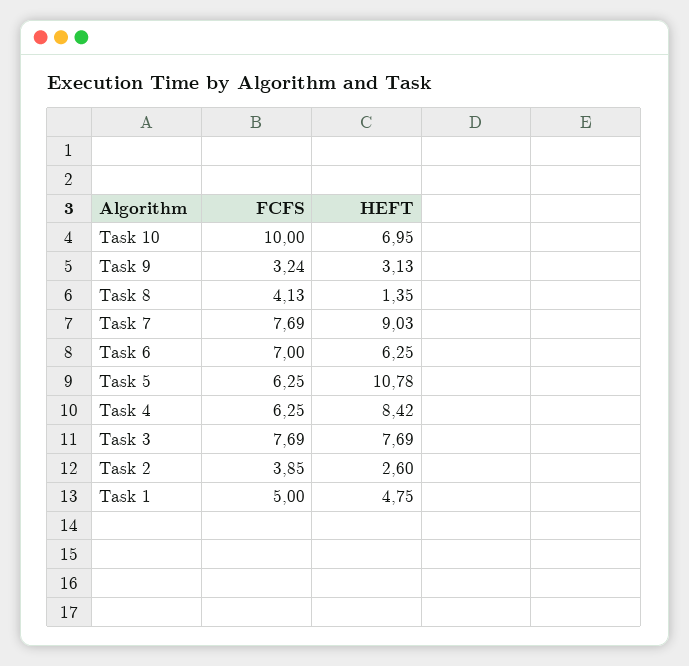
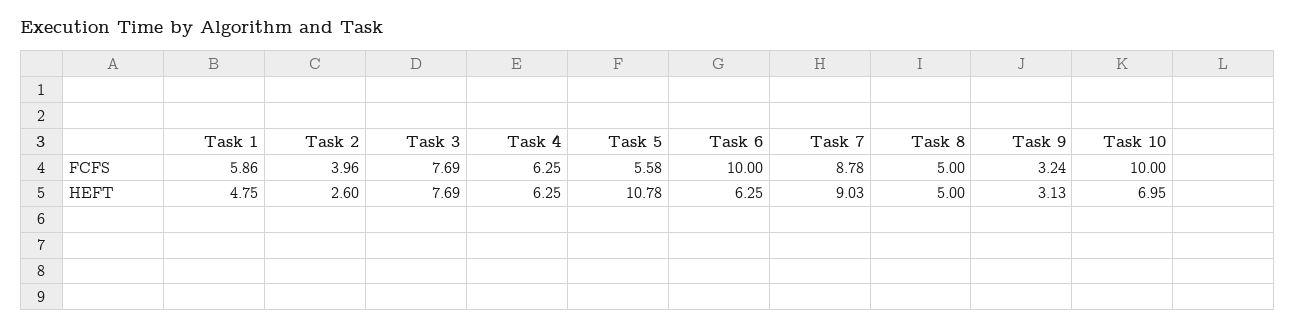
FCFS, Task 8: 4.13 -> 5
HEFT, Task 8: 1.35 -> 5
FCFS, Task 7: 7.69 -> 8.78
FCFS, Task 6: 7 -> 10
FCFS, Task 5: 6.25 -> 5.58
HEFT, Task 4: 8.42 -> 6.25
FCFS, Task 2: 3.85 -> 3.96
FCFS, Task 1: 5 -> 5.86

